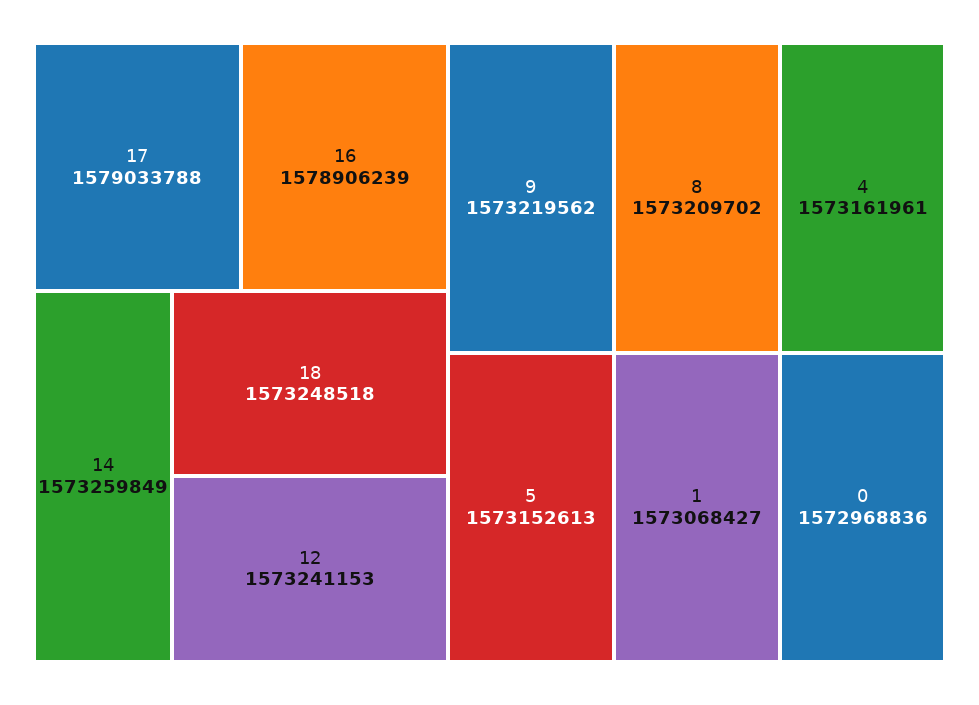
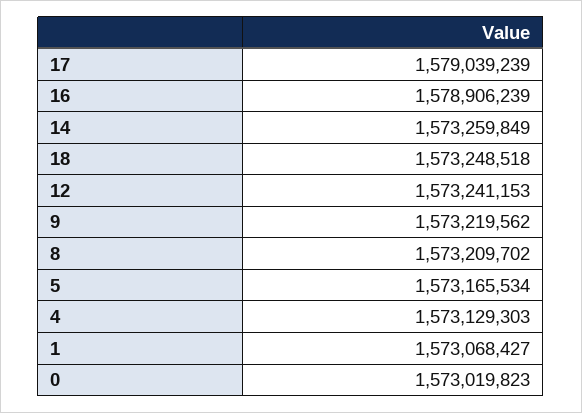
17: 1579033788 -> 1579039239
4: 1573161961 -> 1573129303
5: 1573152613 -> 1573165534
0: 1572968836 -> 1573019823

